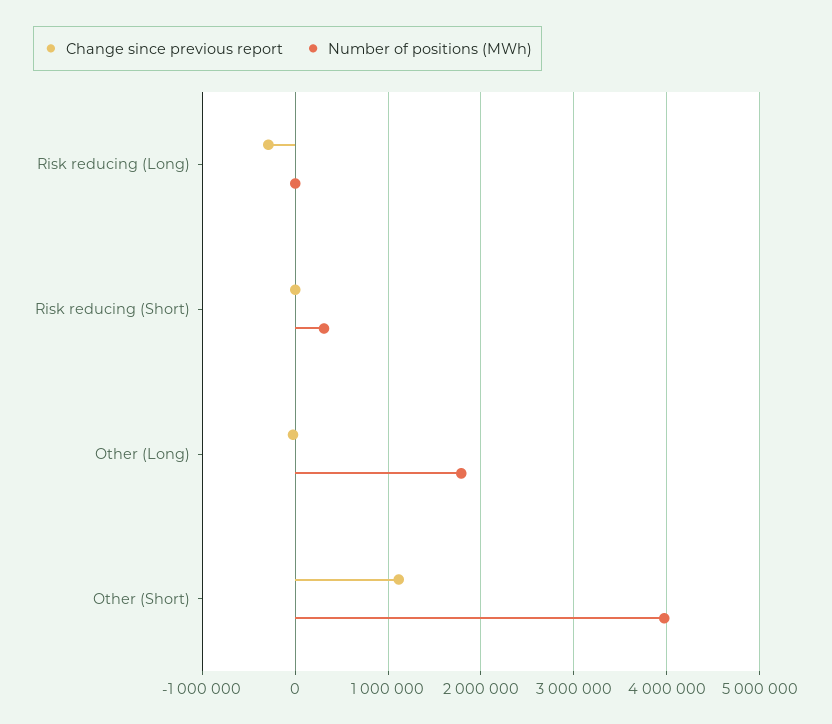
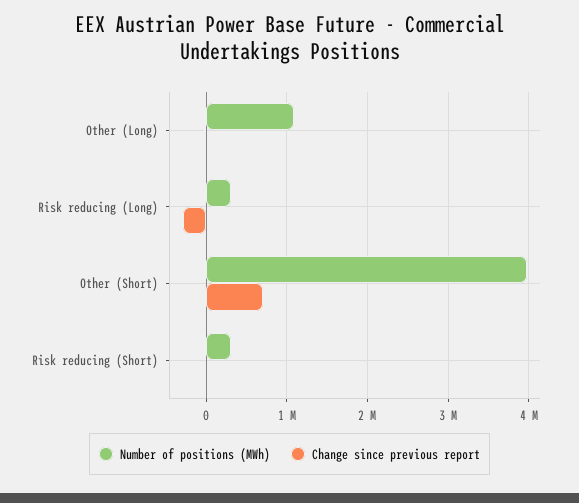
Number of positions (MWh), Risk reducing (Long): 0 -> 300000
Number of positions (MWh), Other (Long): 1800000 -> 1100000
Change since previous report, Other (Short): 1100000 -> 700000

